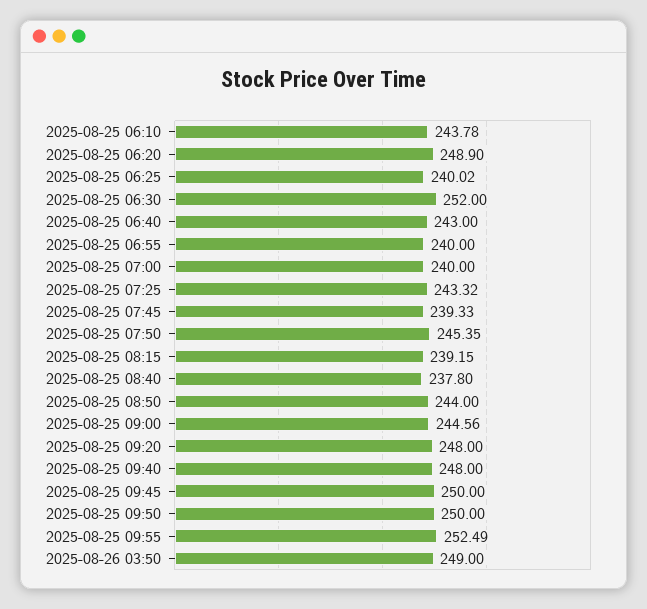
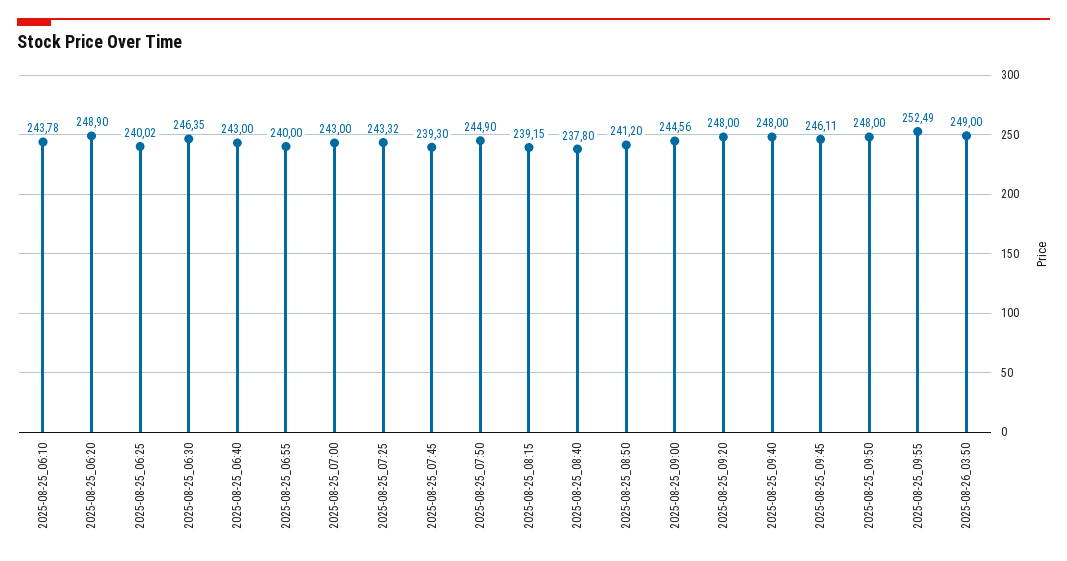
2025-08-25 06:30: 252 -> 246.35
2025-08-25 07:00: 240 -> 243
2025-08-25 07:45: 239.33 -> 239.3
2025-08-25 07:50: 245.35 -> 244.9
2025-08-25 08:50: 244 -> 241.2
2025-08-25 09:45: 250 -> 246.11
2025-08-25 09:50: 250 -> 248

